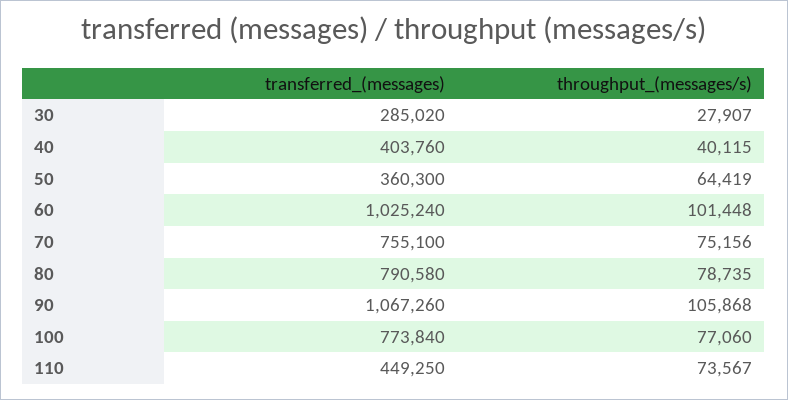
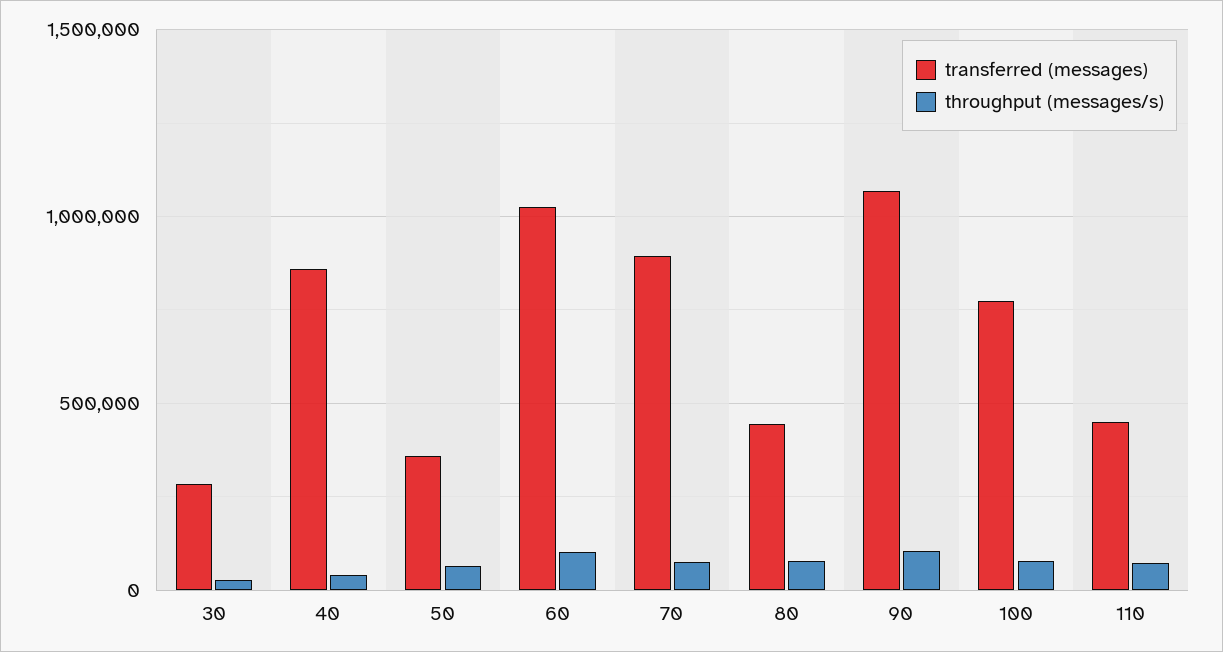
transferred_(messages), 40: 403760 -> 850000
transferred_(messages), 70: 755100 -> 900000
transferred_(messages), 80: 790580 -> 450000

